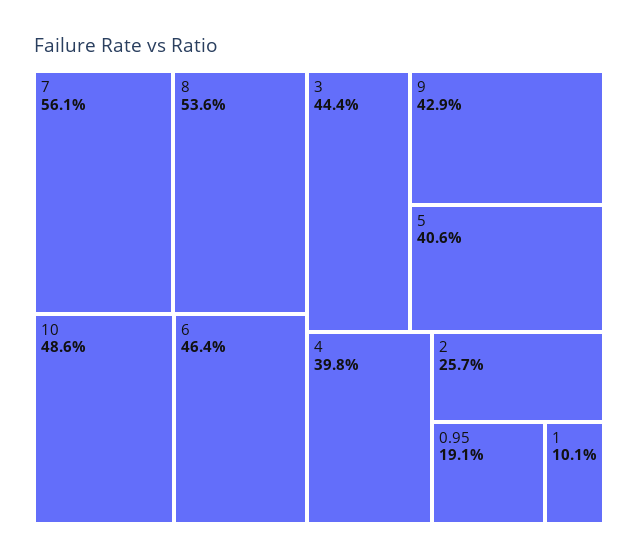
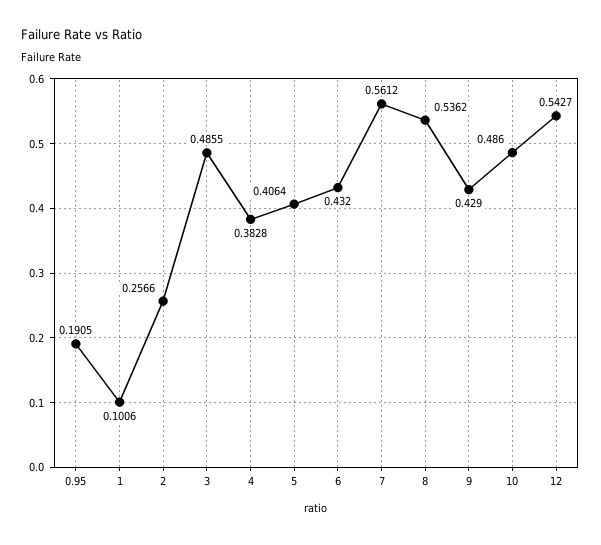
6: 0.464 -> 0.432
3: 0.444 -> 0.4855
4: 0.398 -> 0.3828
12: none -> 0.5427

